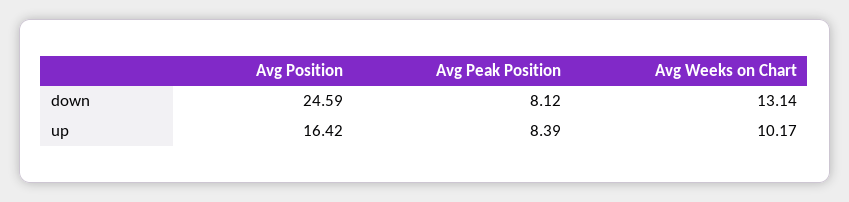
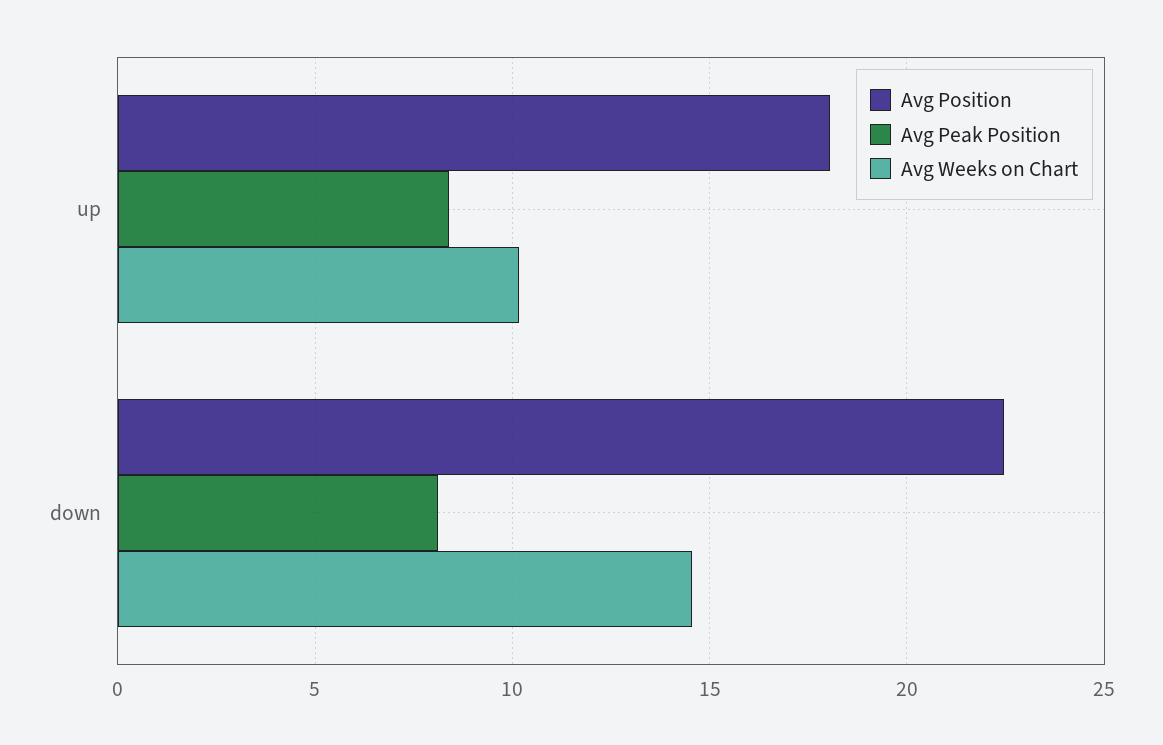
Avg Position, down: 24.59 -> 22.5
Avg Weeks on Chart, down: 13.14 -> 14.5
Avg Position, up: 16.42 -> 18

